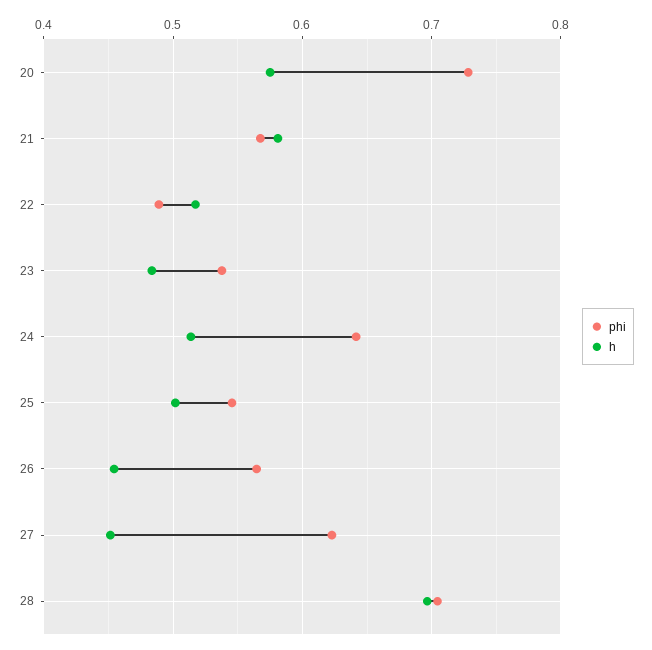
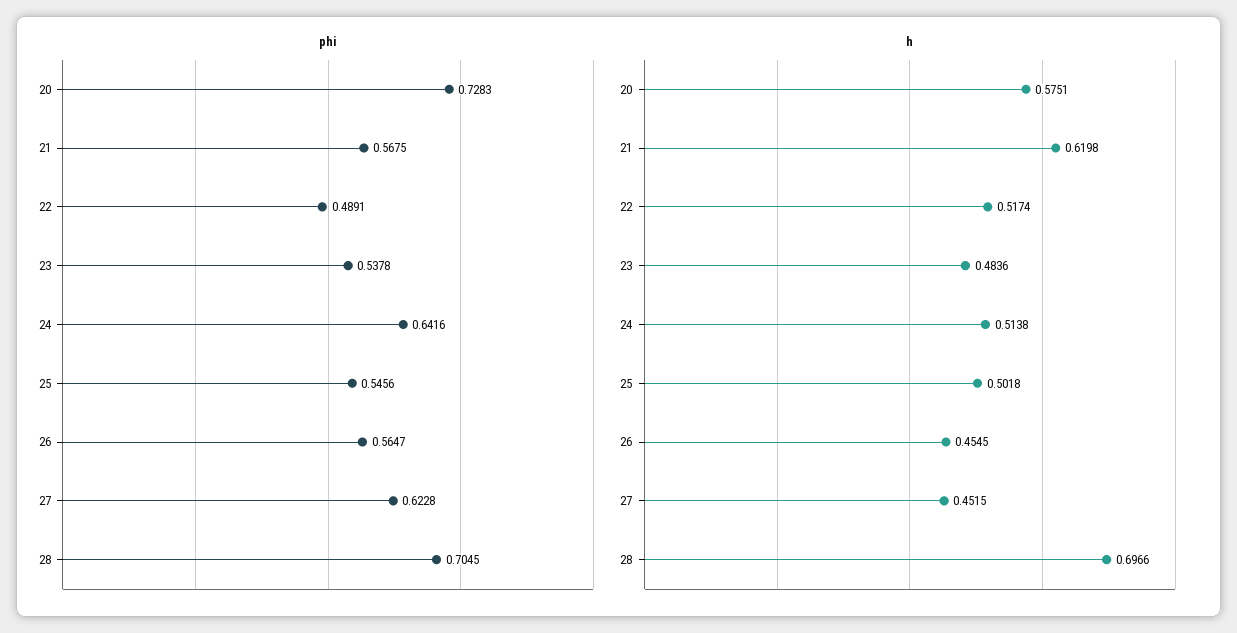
h, 21: 0.58 -> 0.6198

